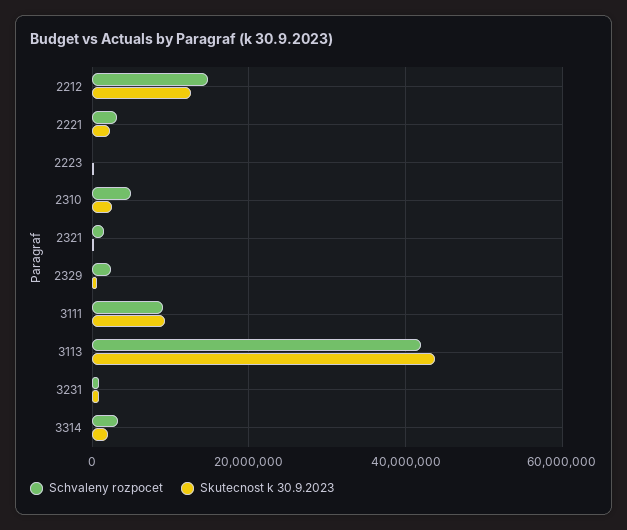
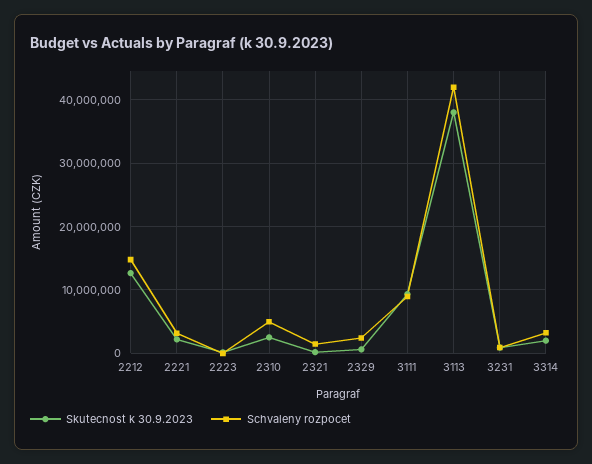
Skutecnost k 30.9.2023, 3113: 44000000 -> 38000000

